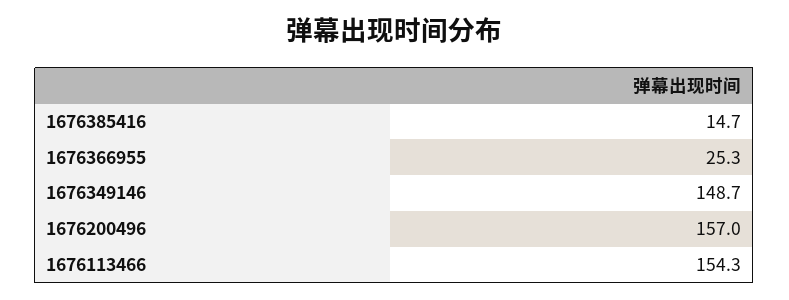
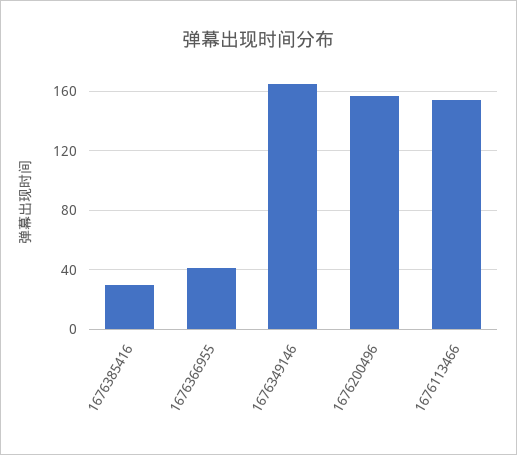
1676385416: 14.7 -> 30
1676366955: 25.3 -> 40
1676349146: 148.7 -> 165

